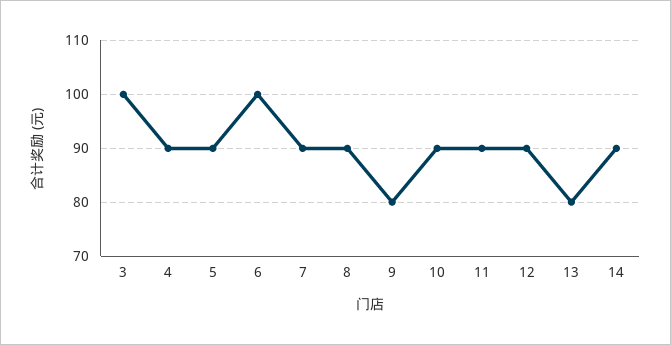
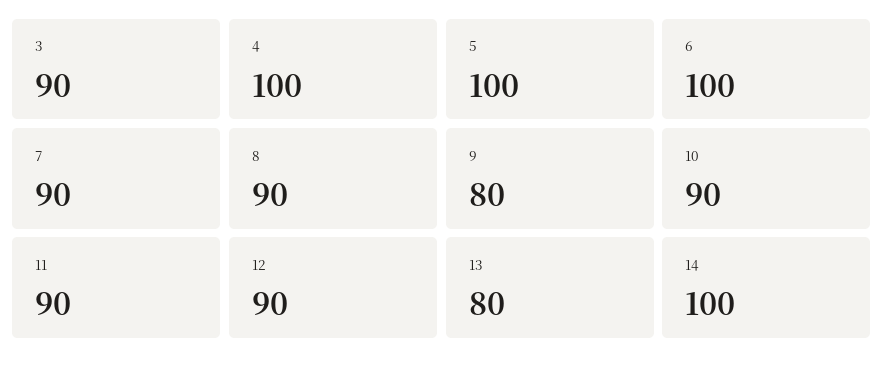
3: 100 -> 90
4: 90 -> 100
5: 90 -> 100
14: 90 -> 100

